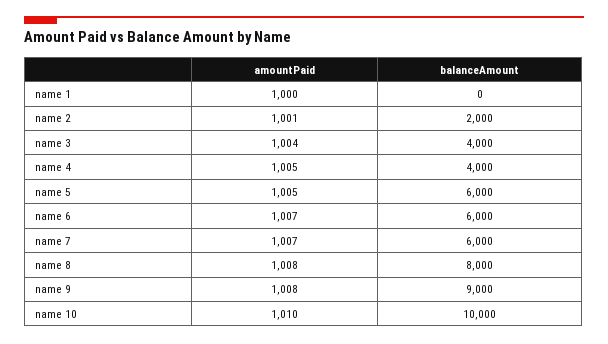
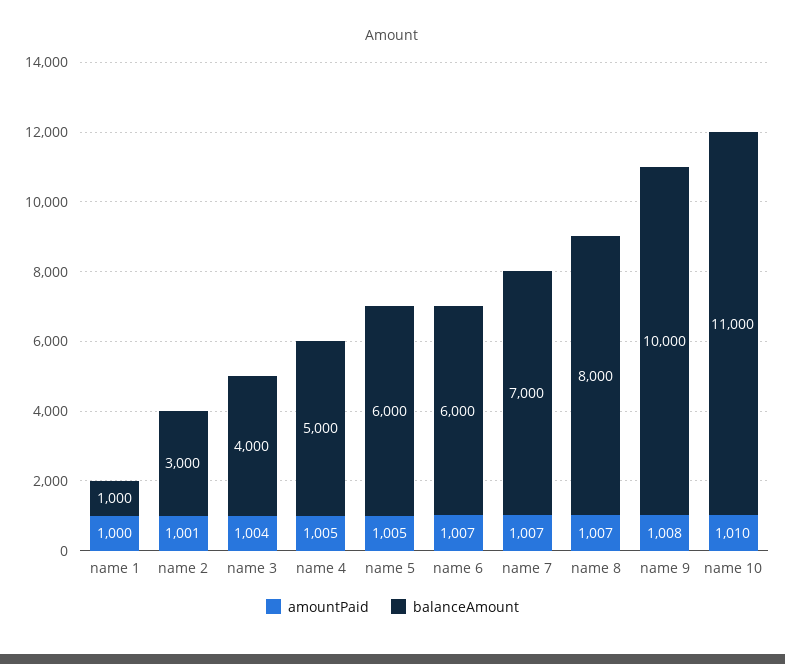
balanceAmount, name 1: 0 -> 1000
balanceAmount, name 2: 2000 -> 3000
balanceAmount, name 4: 4000 -> 5000
balanceAmount, name 7: 6000 -> 7000
amountPaid, name 8: 1008 -> 1007
balanceAmount, name 9: 9000 -> 10000
balanceAmount, name 10: 10000 -> 11000

